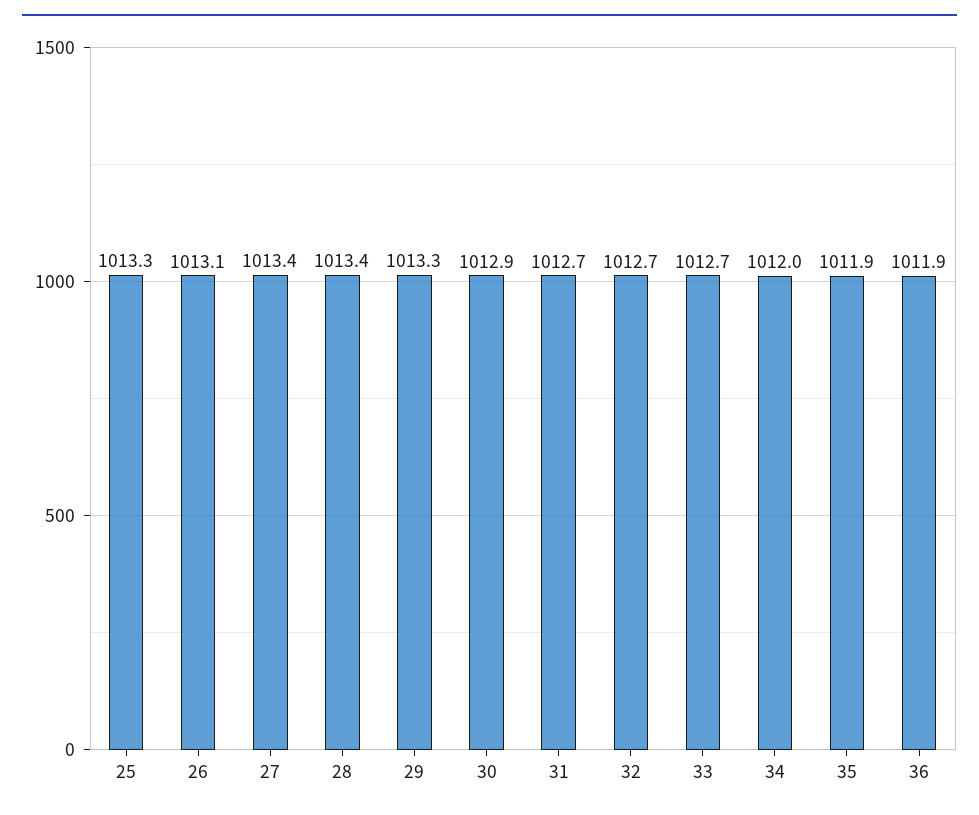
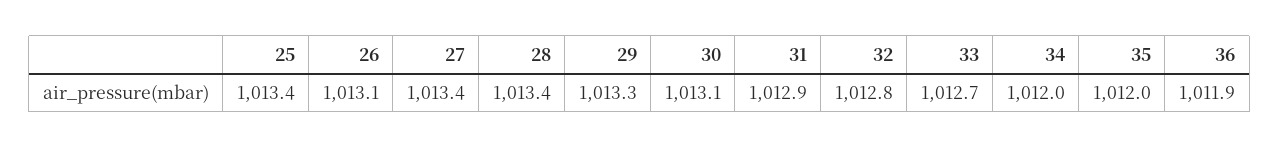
25: 1013.3 -> 1013.4
30: 1012.9 -> 1013.1
31: 1012.7 -> 1012.9
32: 1012.7 -> 1012.8
35: 1011.9 -> 1012

